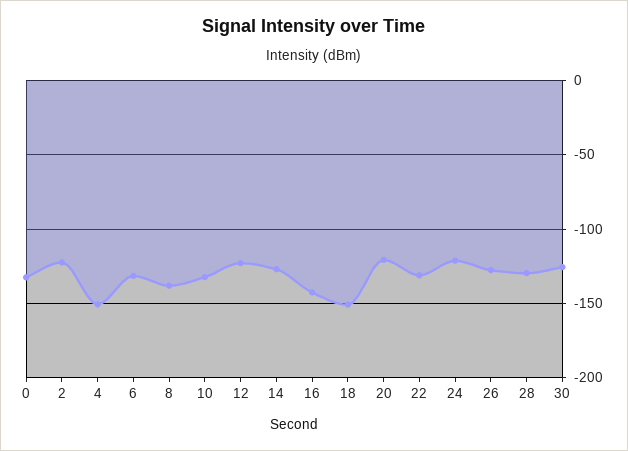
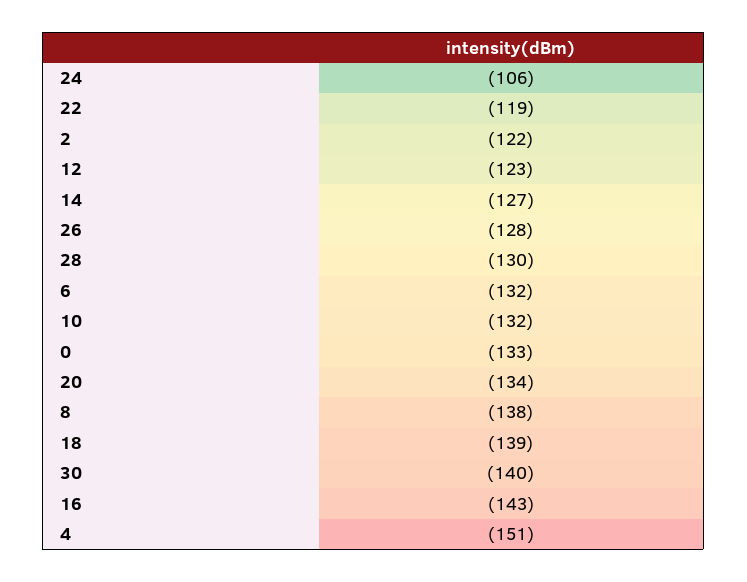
18: -150 -> -139
20: -120 -> -134
22: -130 -> -119
24: -120 -> -106
30: -125 -> -140

